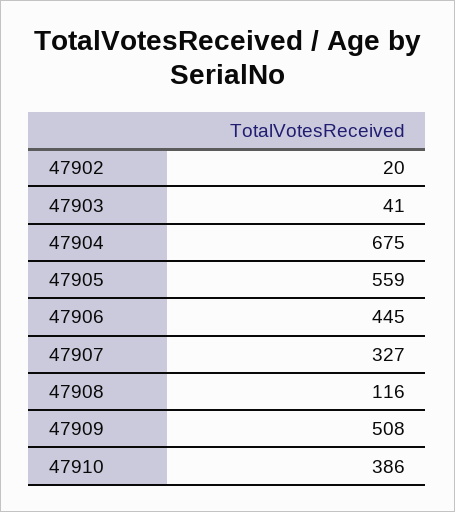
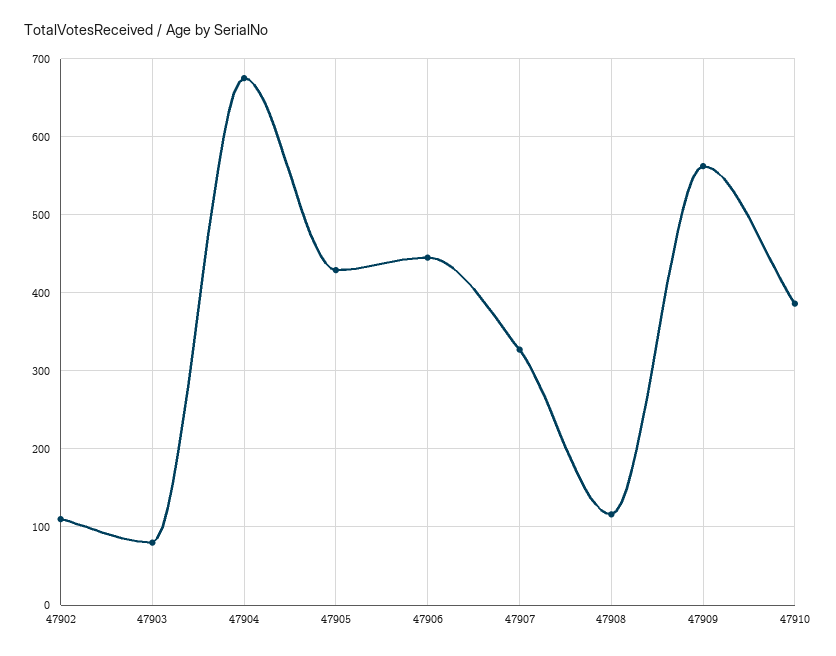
47902: 20 -> 110
47903: 41 -> 80
47905: 559 -> 430
47909: 508 -> 560

